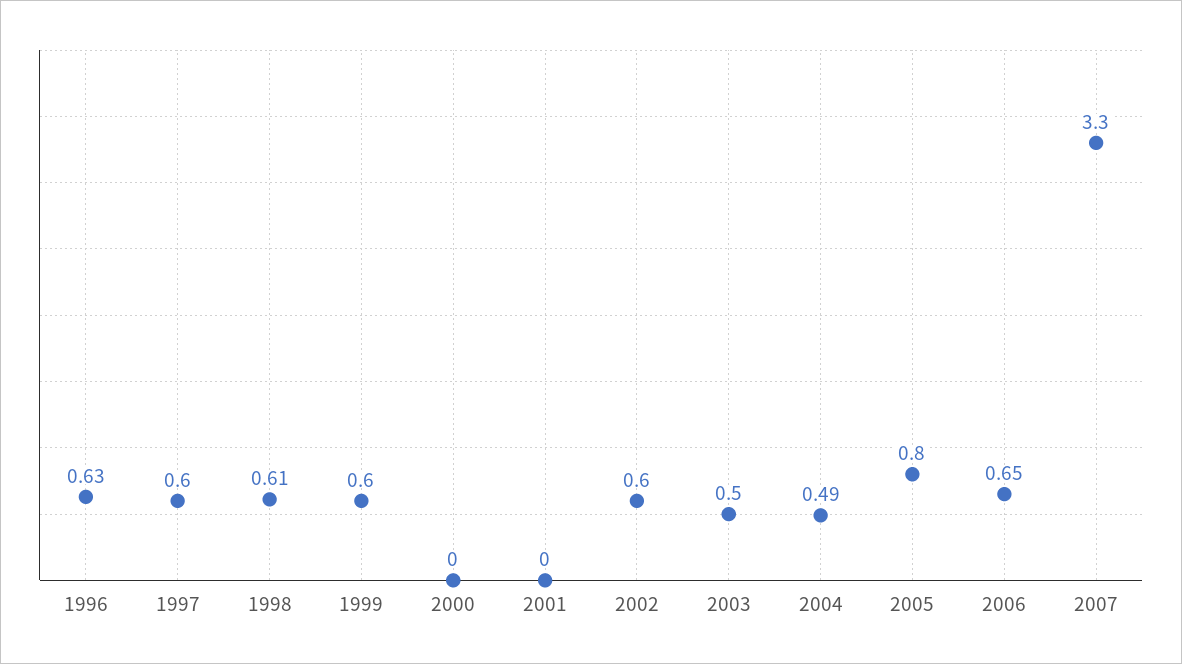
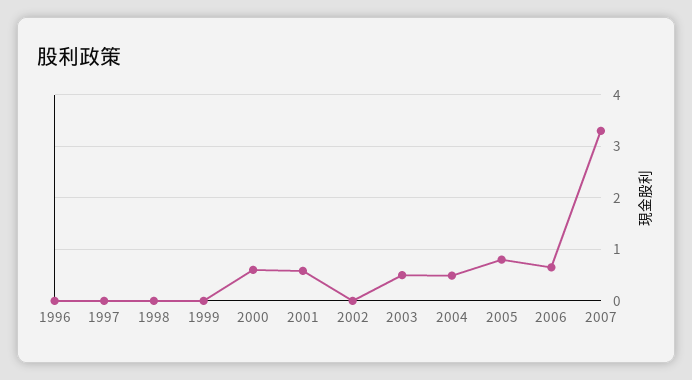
1996: 0.63 -> 0
1997: 0.6 -> 0
1998: 0.61 -> 0
1999: 0.6 -> 0
2000: 0 -> 0.6
2001: 0 -> 0.6
2002: 0.6 -> 0

